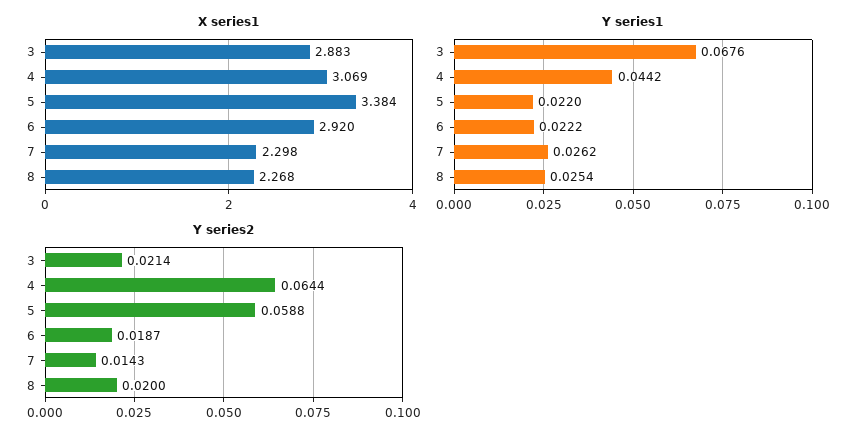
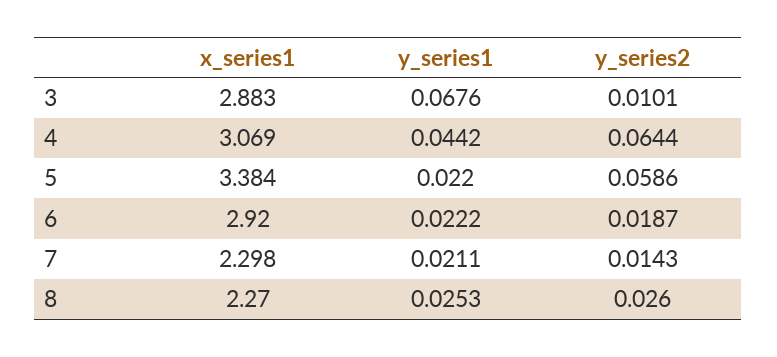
X series1, 8: 2.268 -> 2.27
Y series1, 7: 0.0262 -> 0.0211
Y series1, 8: 0.0254 -> 0.0253
Y series2, 3: 0.0214 -> 0.0101
Y series2, 5: 0.0588 -> 0.0586
Y series2, 8: 0.02 -> 0.026

